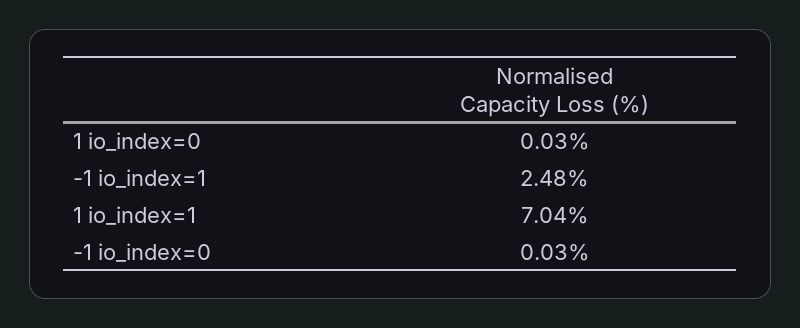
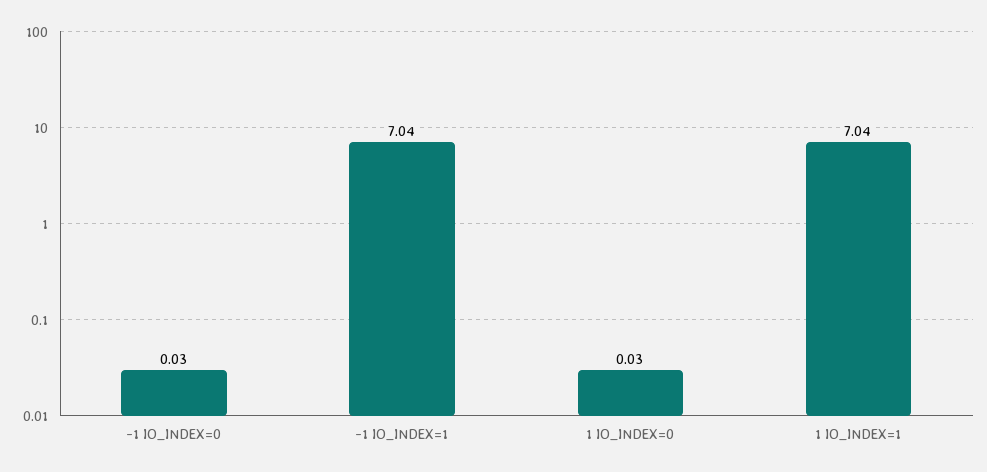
-1 io_index=1: 2.48 -> 7.04

